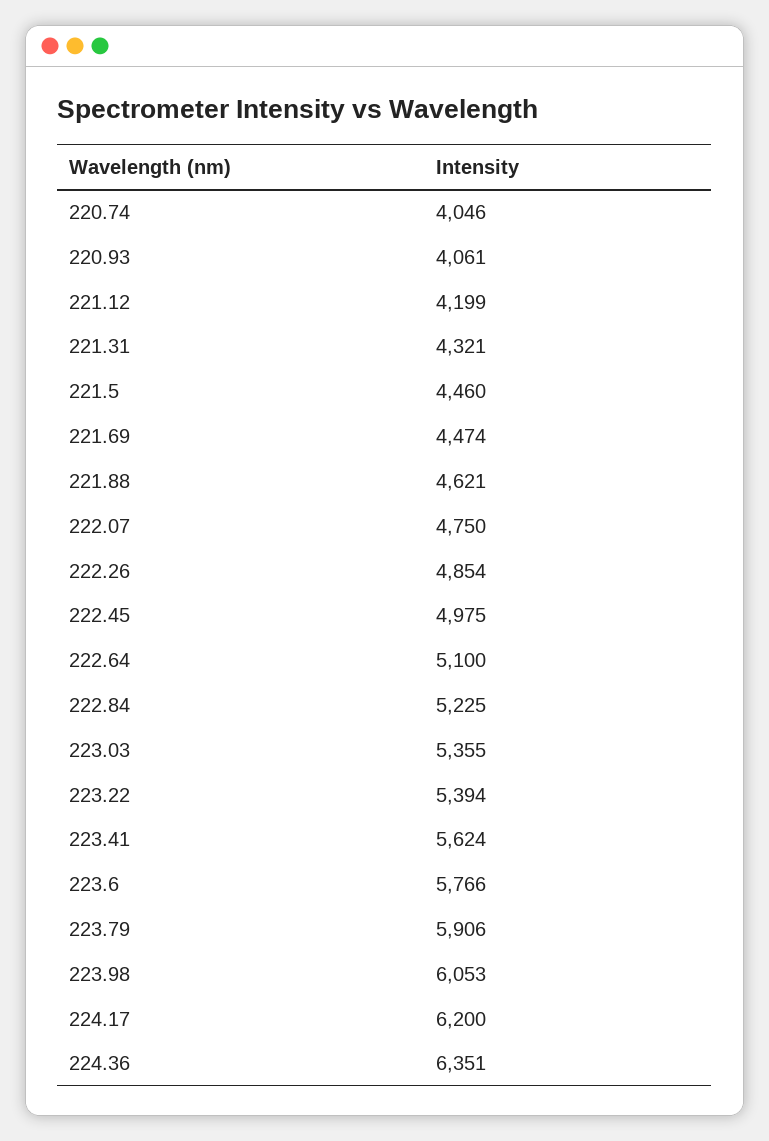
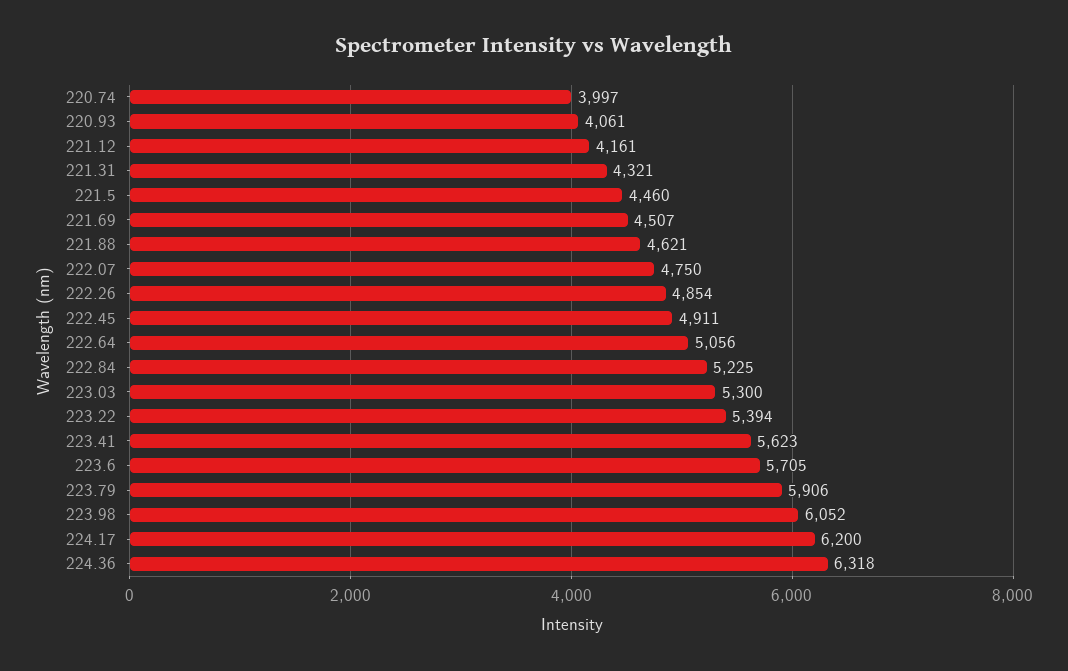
220.74: 4046 -> 3997
221.12: 4199 -> 4161
221.69: 4474 -> 4507
222.45: 4975 -> 4911
222.64: 5100 -> 5056
223.03: 5355 -> 5300
223.41: 5624 -> 5623
223.6: 5766 -> 5705
223.98: 6053 -> 6052
224.36: 6351 -> 6318

